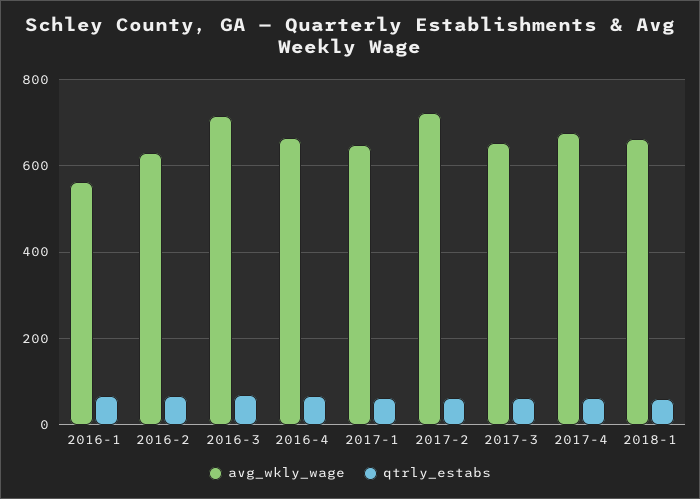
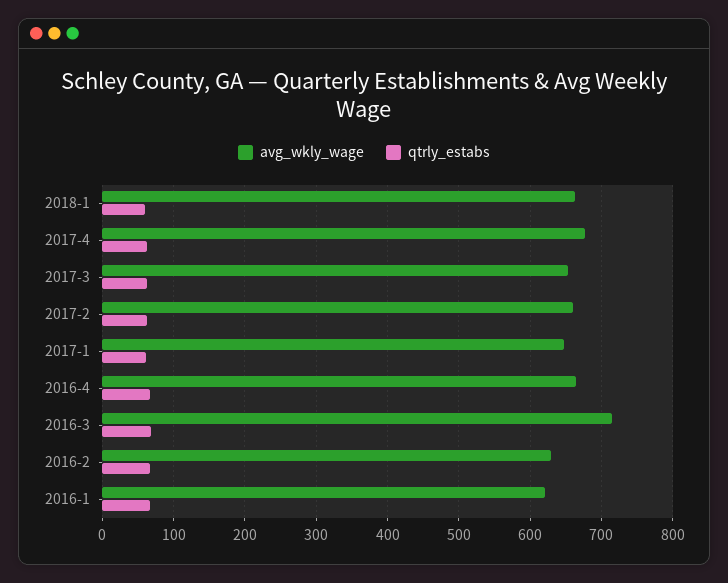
avg_wkly_wage, 2016-1: 560 -> 620
avg_wkly_wage, 2017-2: 720 -> 660

